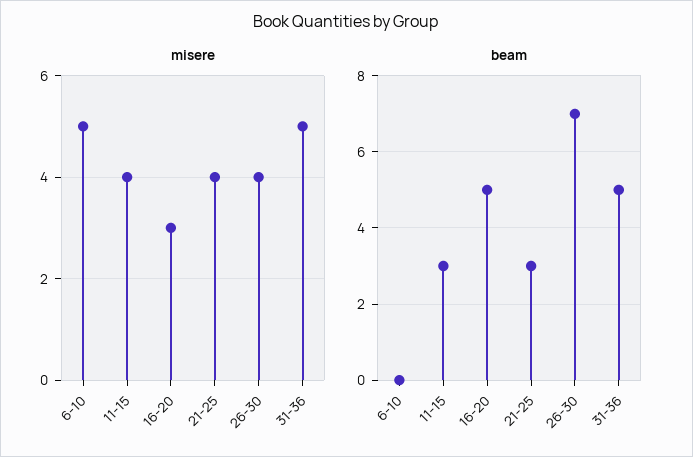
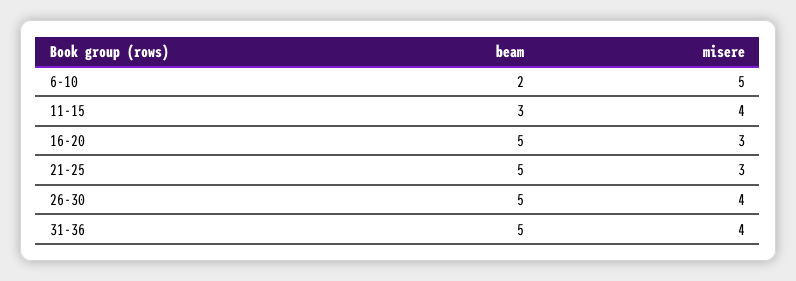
misere, 21-25: 4 -> 3
misere, 31-36: 5 -> 4
beam, 6-10: 0 -> 2
beam, 21-25: 3 -> 5
beam, 26-30: 7 -> 5

